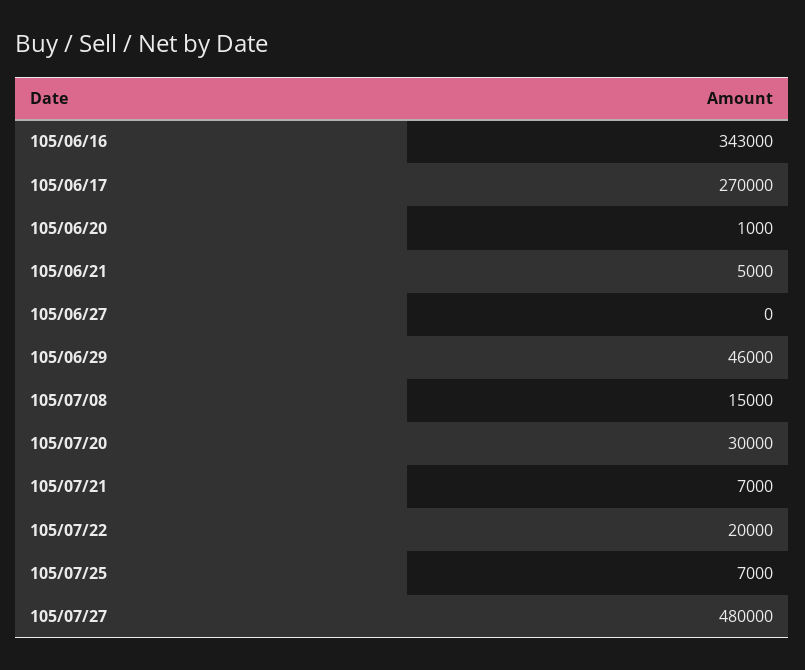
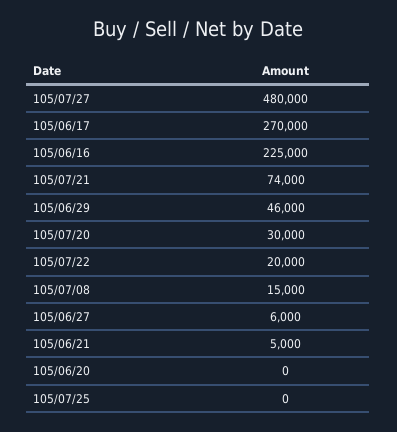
105/06/16: 343000 -> 225000
105/06/20: 1000 -> 0
105/06/27: 0 -> 6000
105/07/21: 7000 -> 74000
105/07/25: 7000 -> 0

